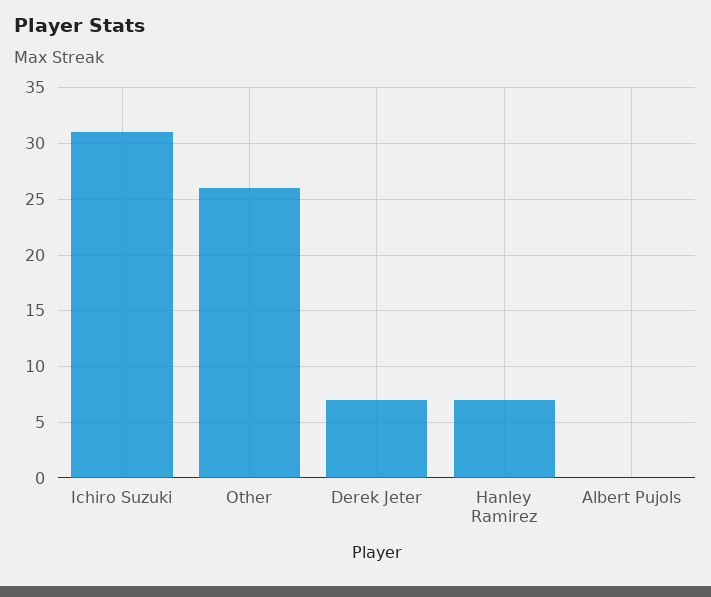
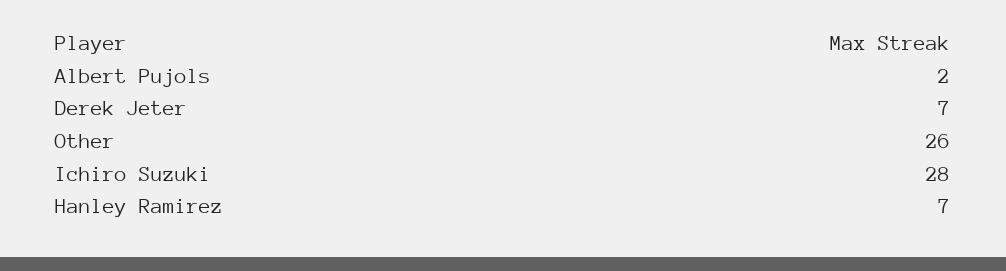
Ichiro Suzuki: 31 -> 28
Albert Pujols: 0 -> 2

